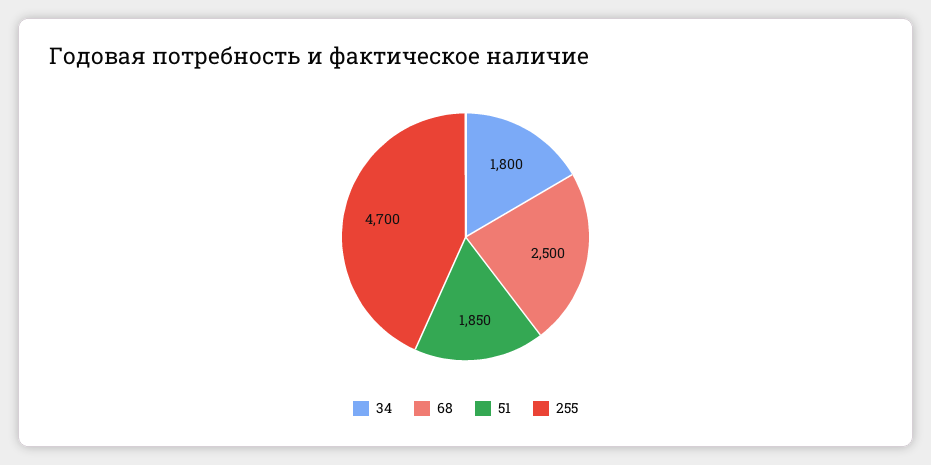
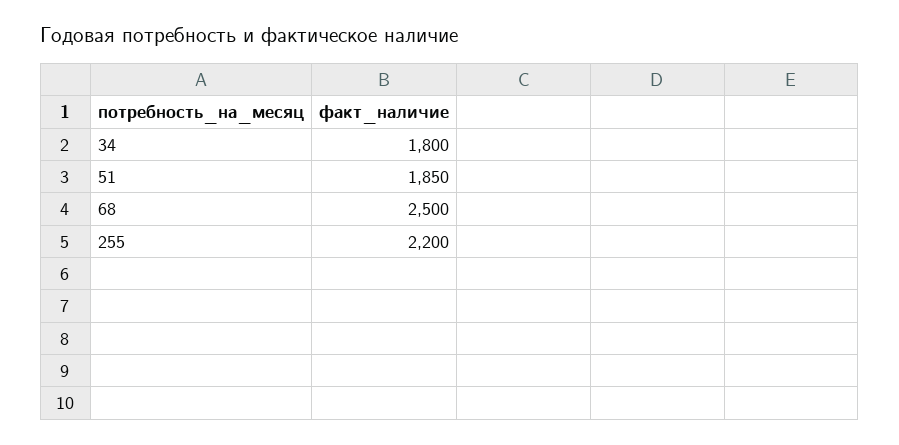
255: 4700 -> 2200

